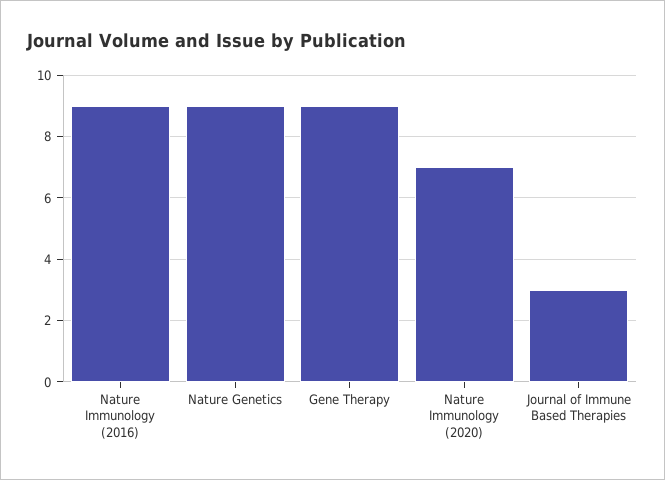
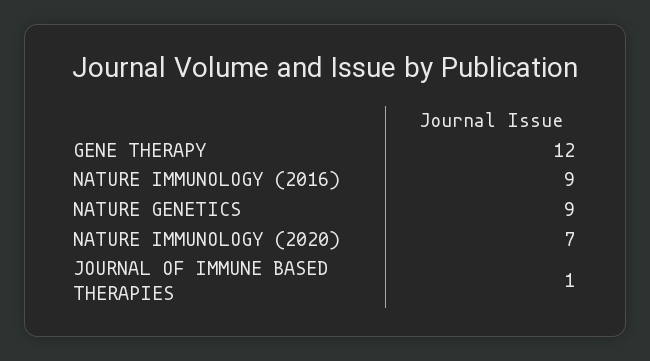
Gene Therapy: 9 -> 12
Journal of Immune Based Therapies: 3 -> 1

